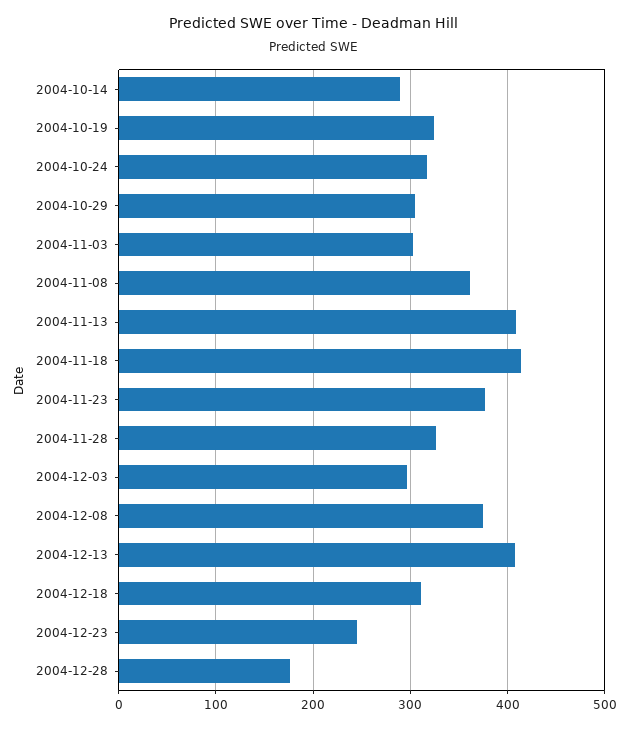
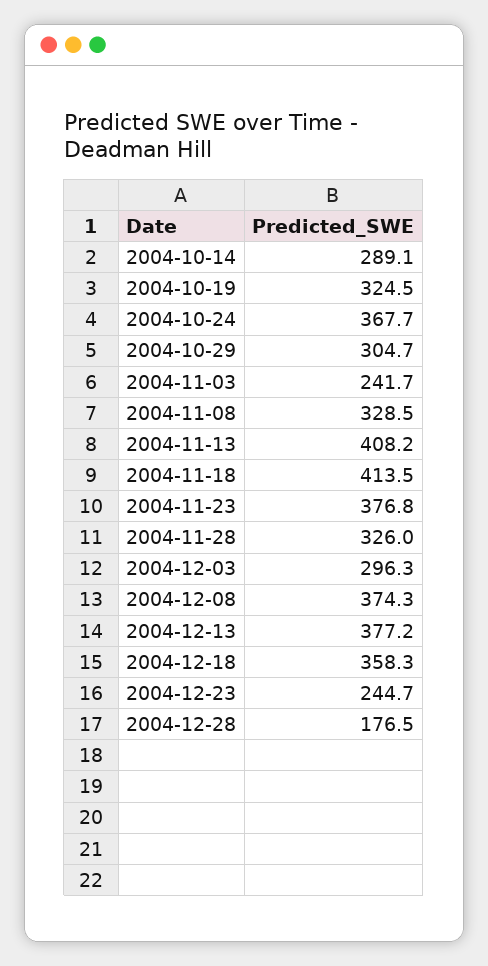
2004-10-24: 320 -> 367.7
2004-11-03: 300 -> 241.7
2004-11-08: 360 -> 328.5
2004-12-13: 410 -> 377.2
2004-12-18: 310 -> 358.3

